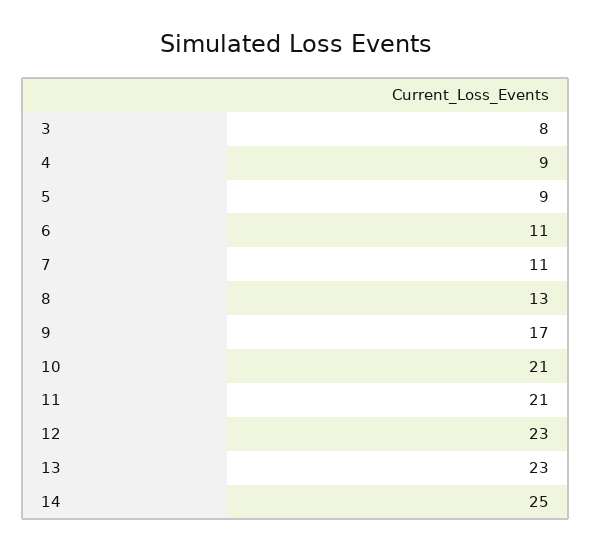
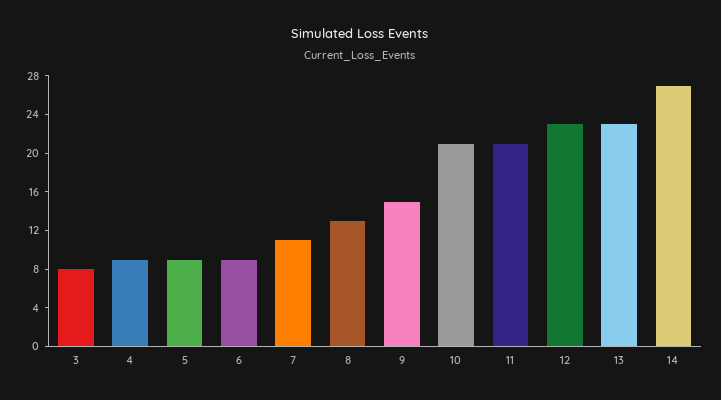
6: 11 -> 9
9: 17 -> 15
14: 25 -> 27

